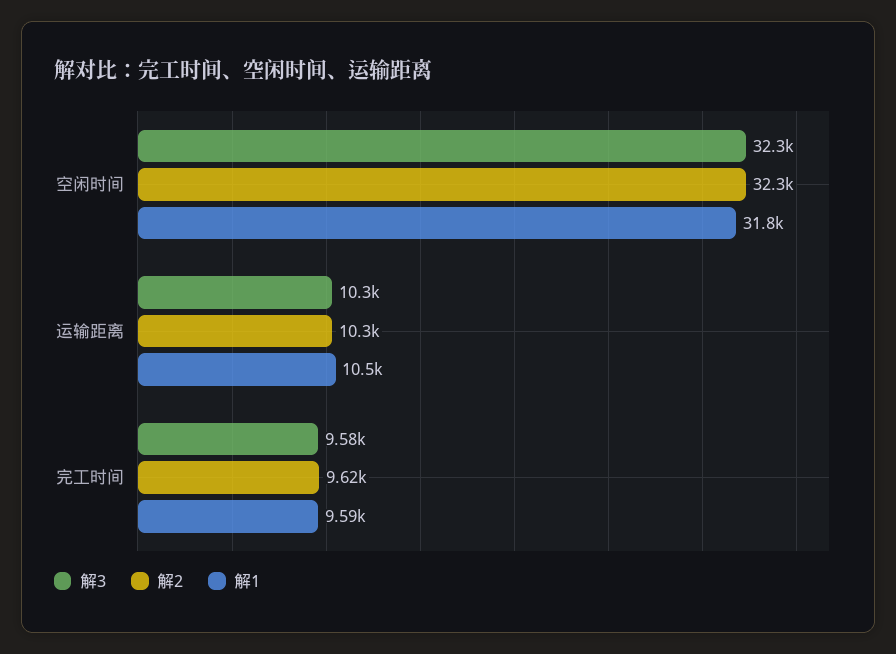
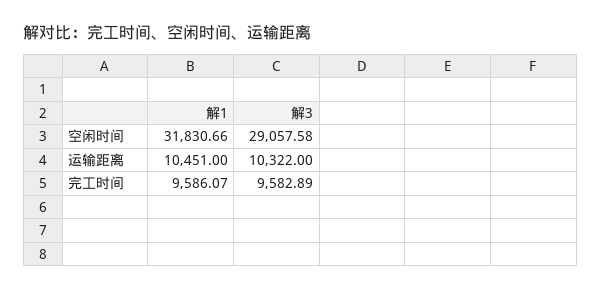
解3, 空闲时间: 32300 -> 29057.58
解2, 空闲时间: 32300 -> none
解2, 运输距离: 10300 -> none
解2, 完工时间: 9620 -> none

